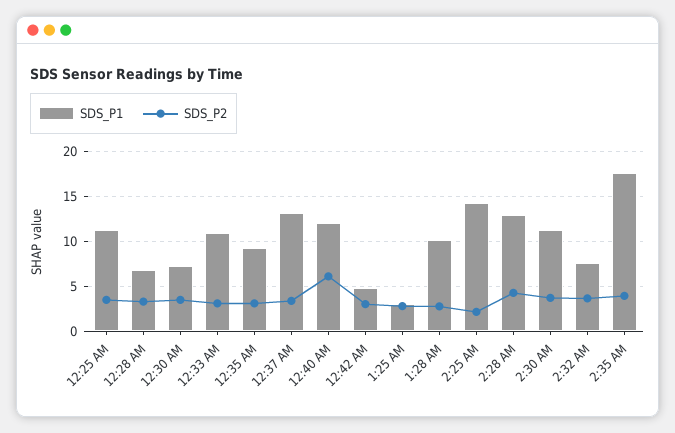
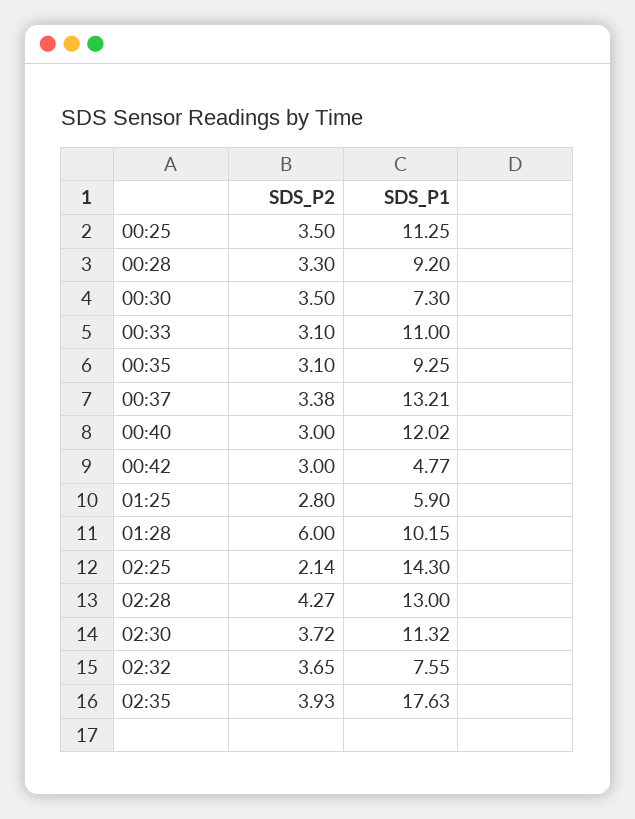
SDS_P1, 12:28 AM: 7 -> 9.2
SDS_P2, 12:40 AM: 6 -> 3
SDS_P1, 1:25 AM: 3 -> 5.9
SDS_P2, 1:28 AM: 3 -> 6

